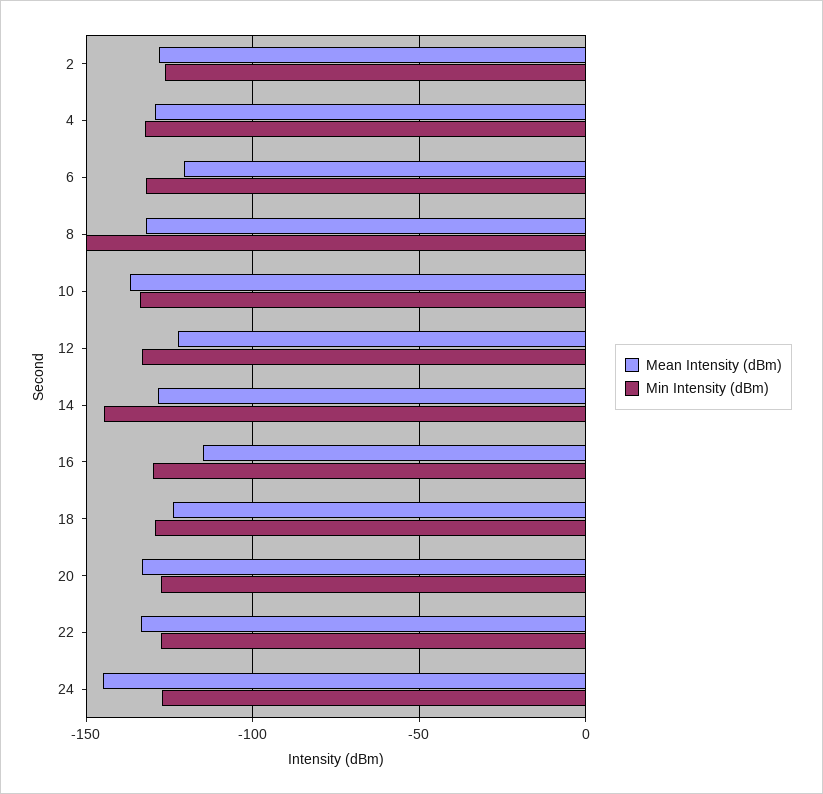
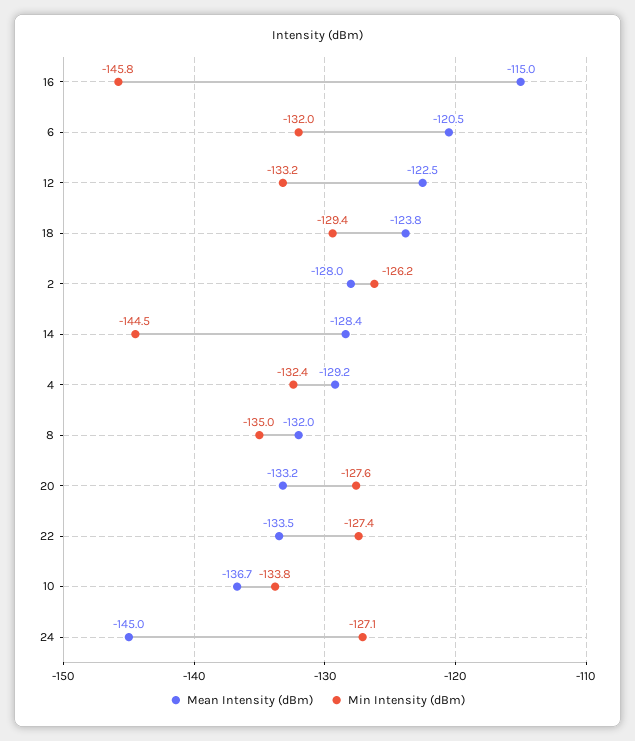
Min Intensity (dBm), 8: -150 -> -135
Min Intensity (dBm), 16: -130 -> -145.8

